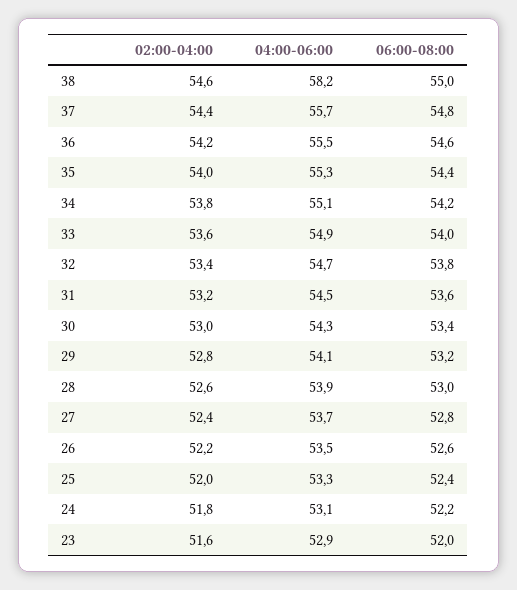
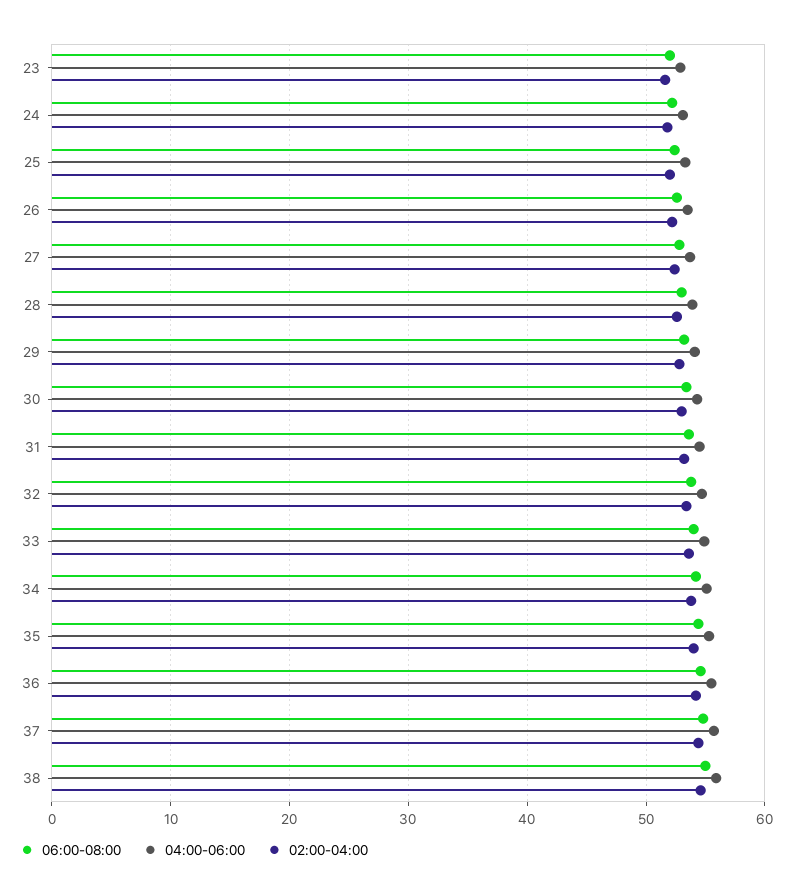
04:00-06:00, 38: 58.2 -> 56

